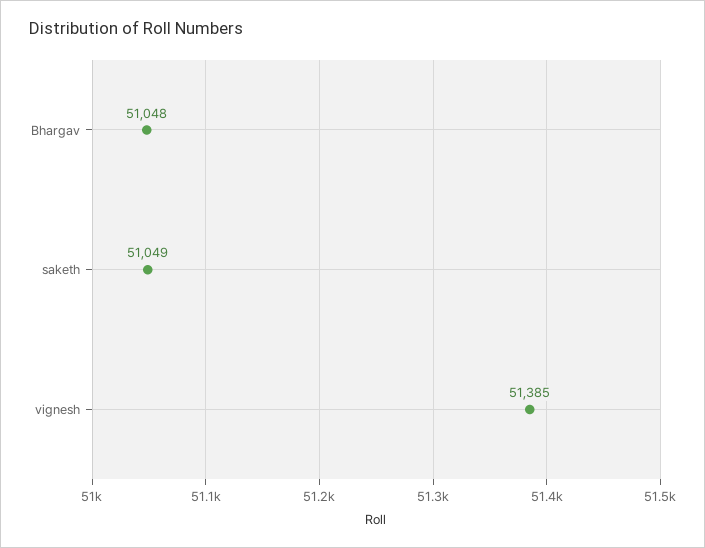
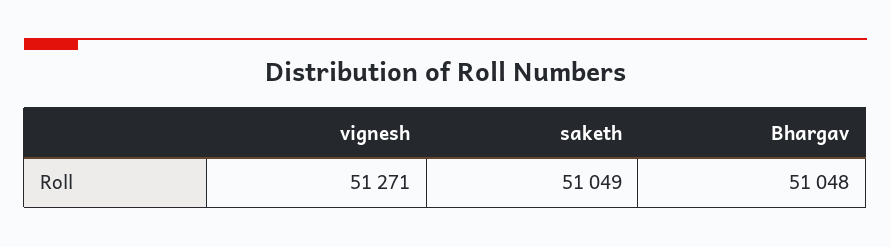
vignesh: 51385 -> 51271

